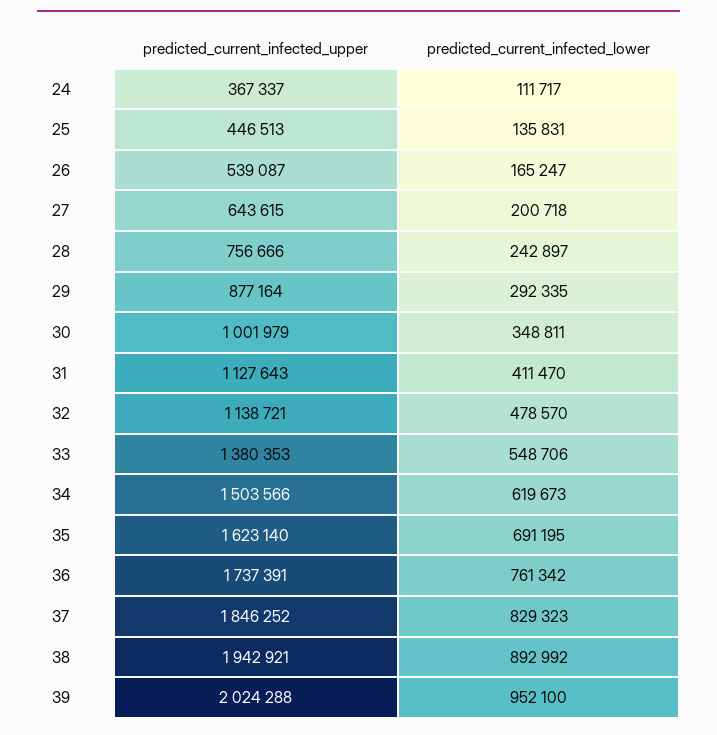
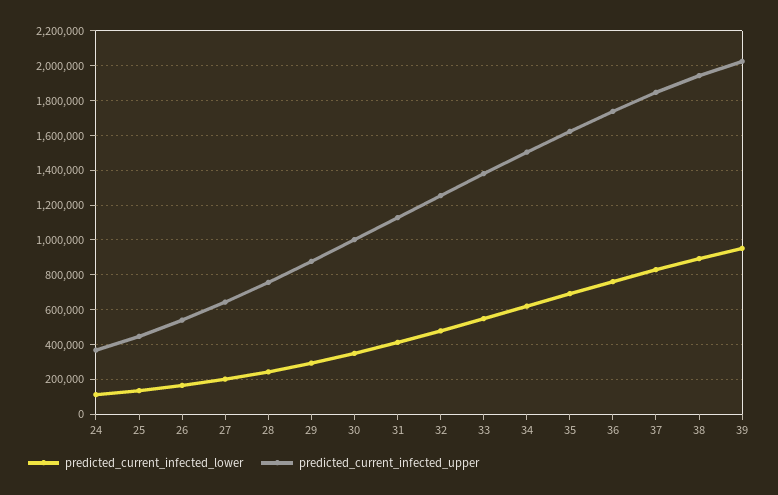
predicted_current_infected_upper, 32: 1138721 -> 1250000

